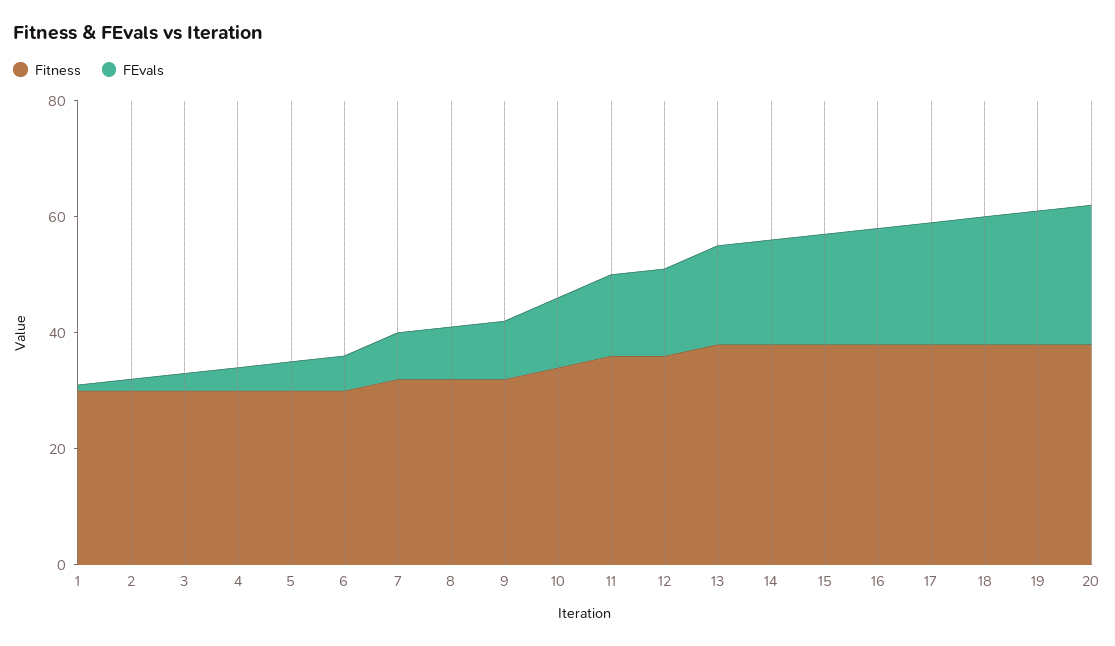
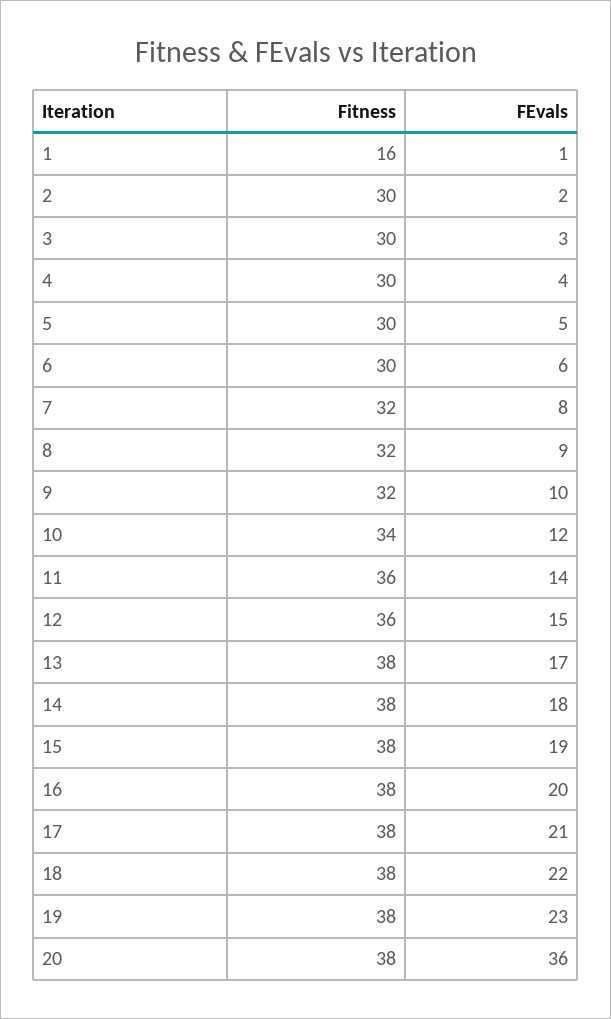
Fitness, 1: 30 -> 16
FEvals, 20: 25 -> 36

